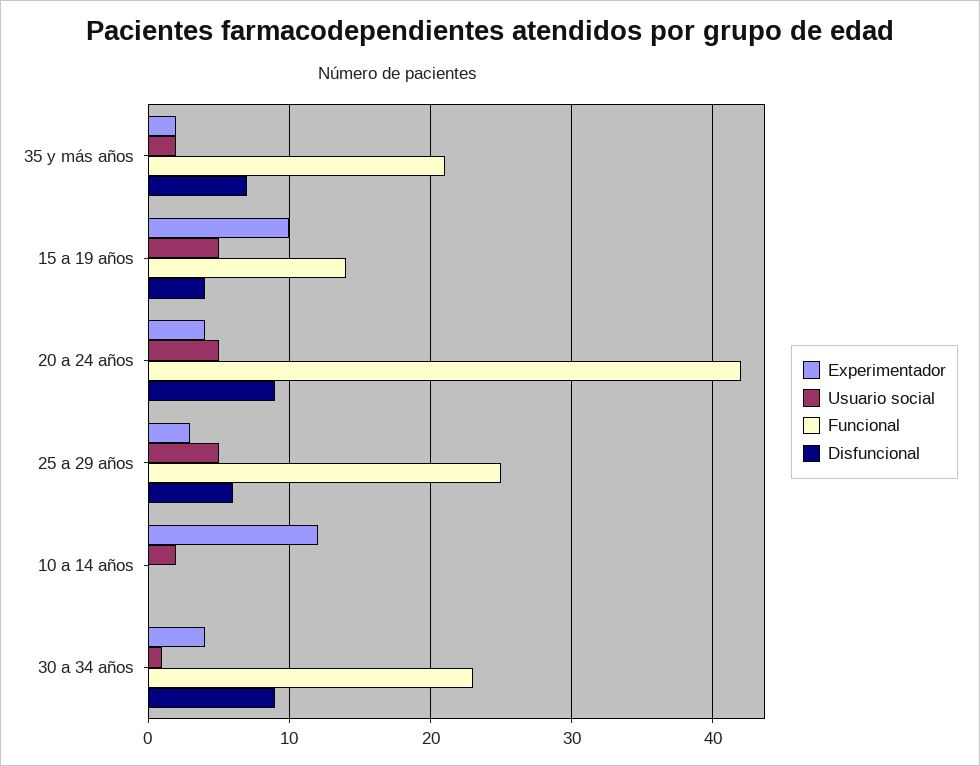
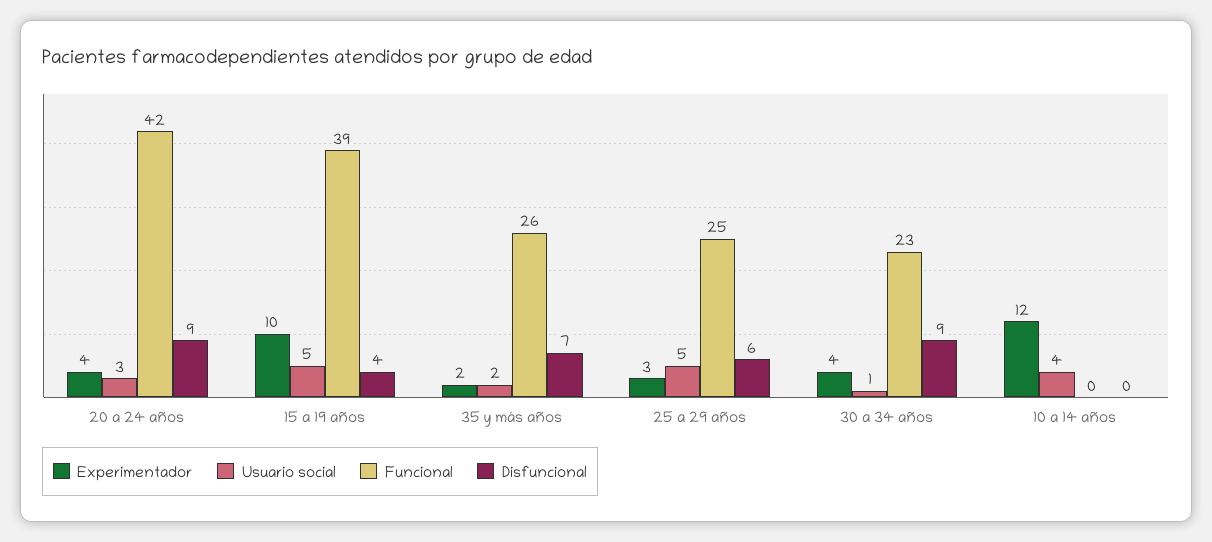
Funcional, 35 y más años: 21 -> 26
Funcional, 15 a 19 años: 14 -> 39
Usuario social, 20 a 24 años: 5 -> 3
Usuario social, 10 a 14 años: 2 -> 4

